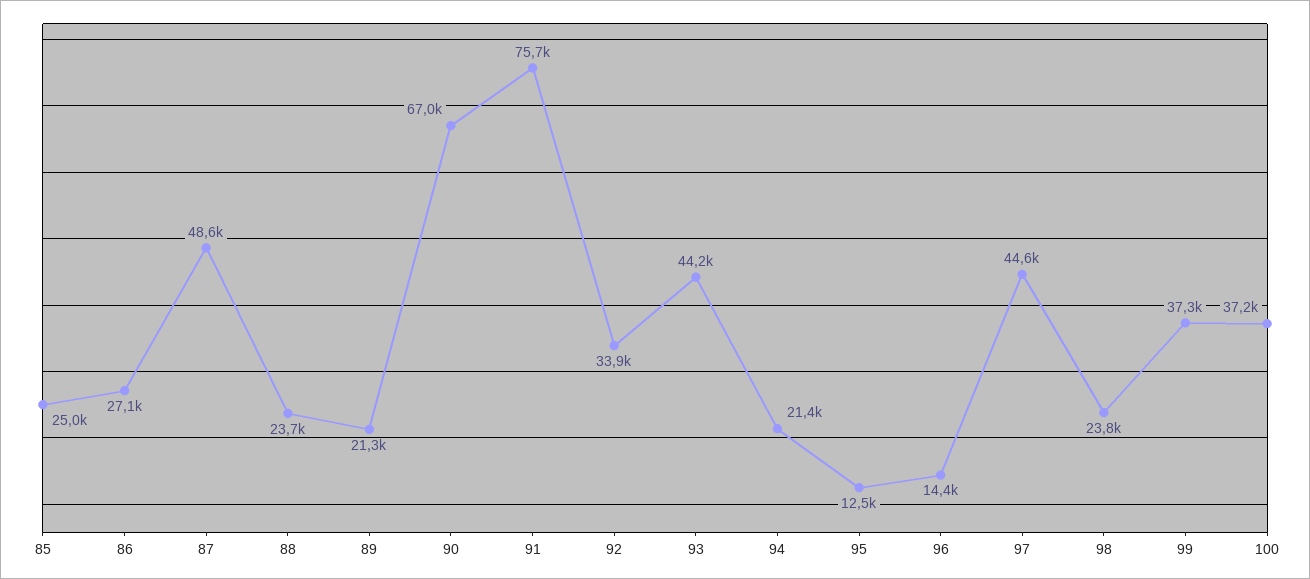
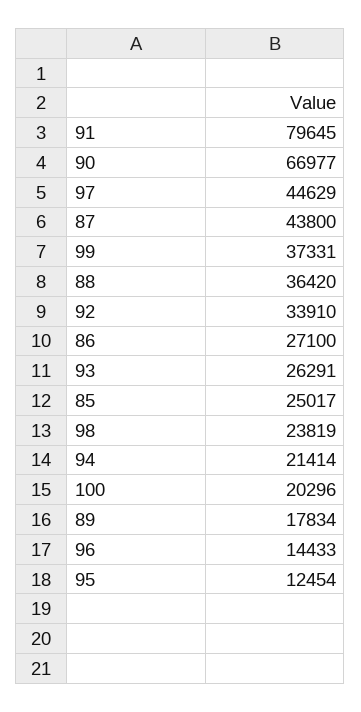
87: 48600 -> 43800
88: 23700 -> 36420
89: 21300 -> 17834
91: 75700 -> 79645
93: 44200 -> 26291
100: 37200 -> 20296

